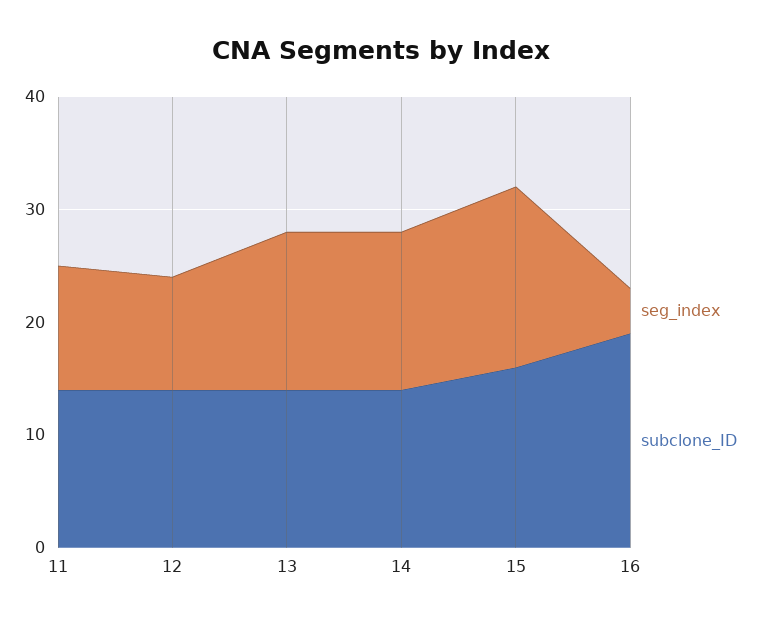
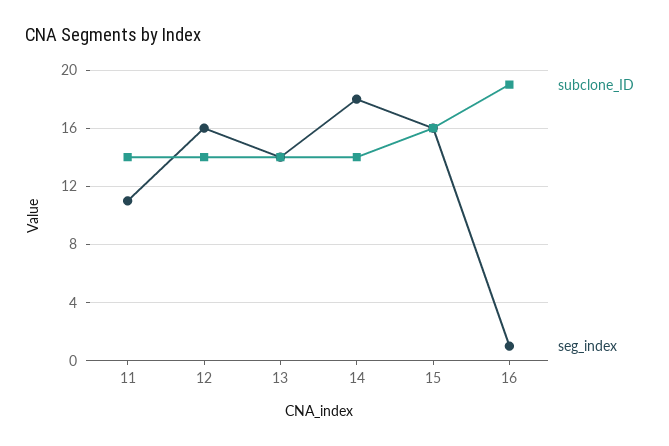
seg_index, 12: 10 -> 16
seg_index, 14: 14 -> 18
seg_index, 16: 4 -> 1

